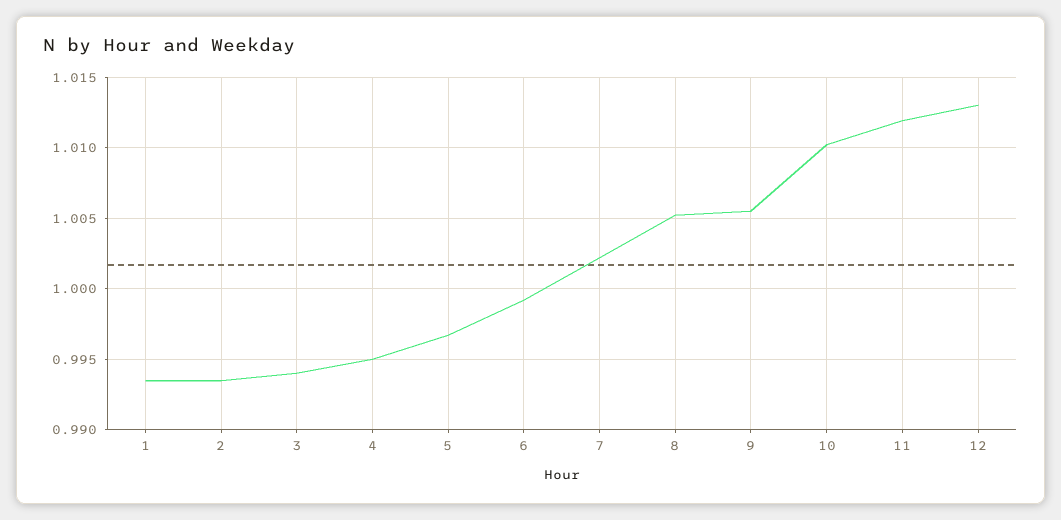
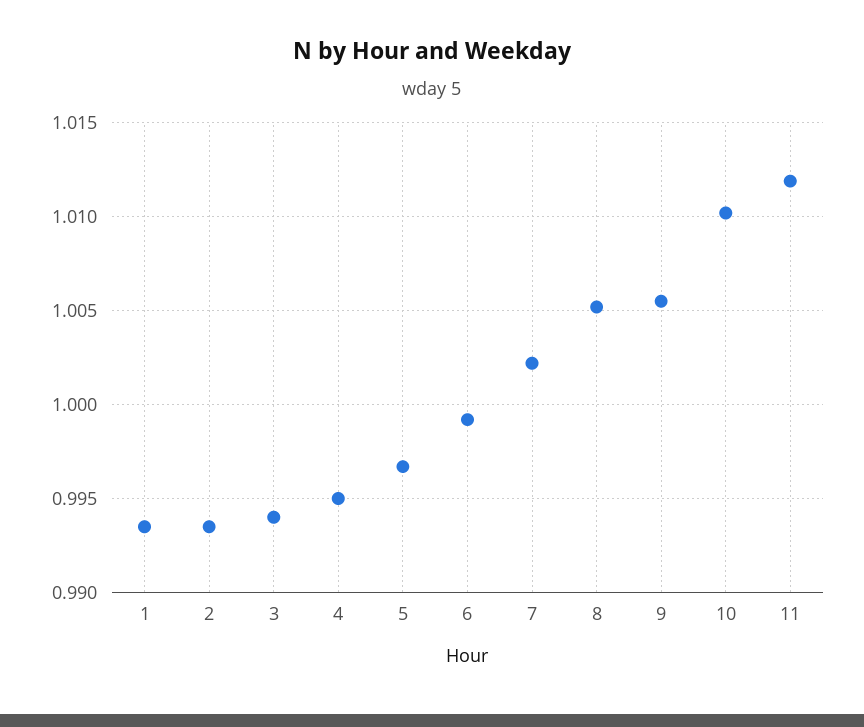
12: 1.013 -> none

